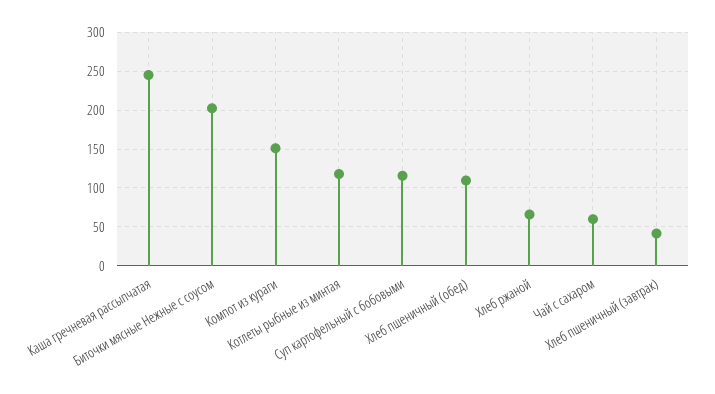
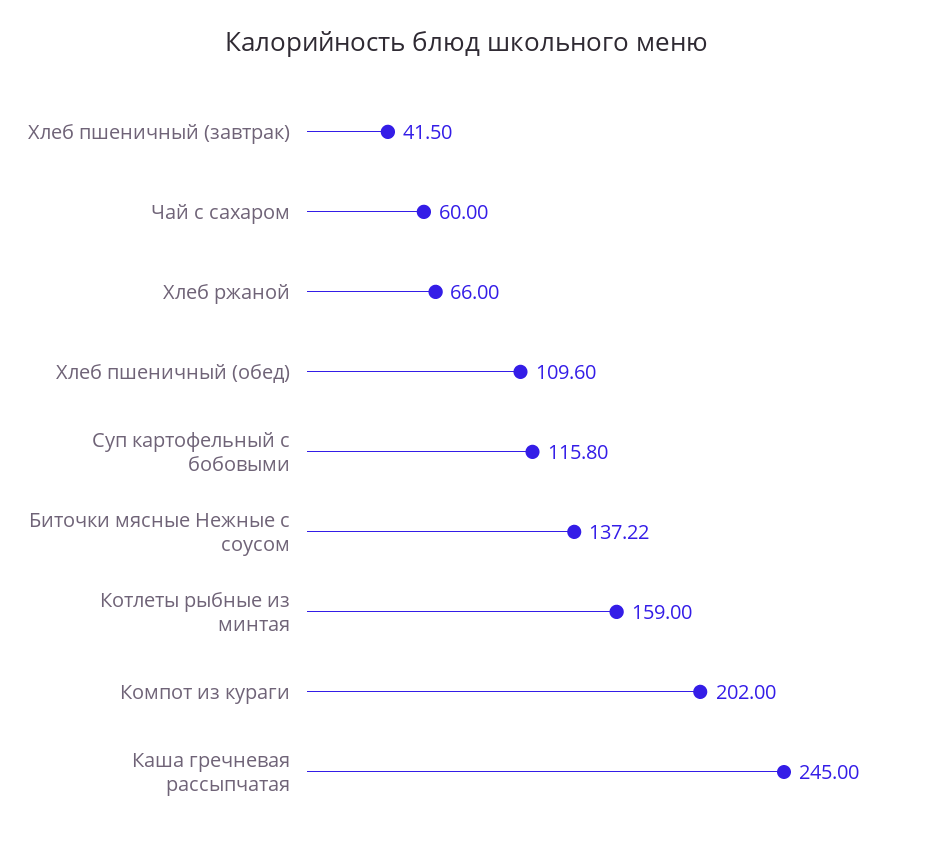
Биточки мясные Нежные с соусом: 200 -> 137.22
Компот из кураги: 150 -> 202
Котлеты рыбные из минтая: 120 -> 159

